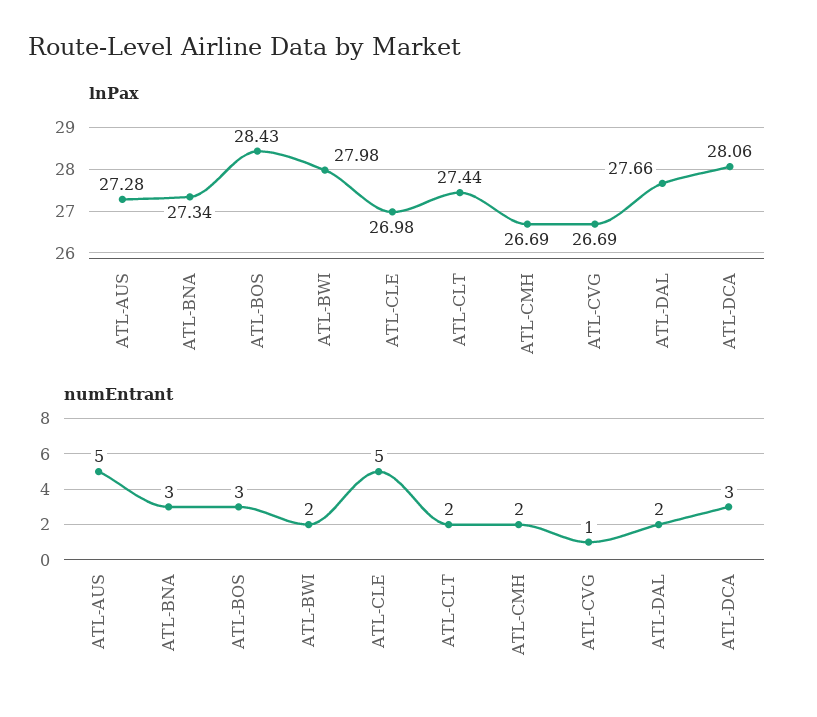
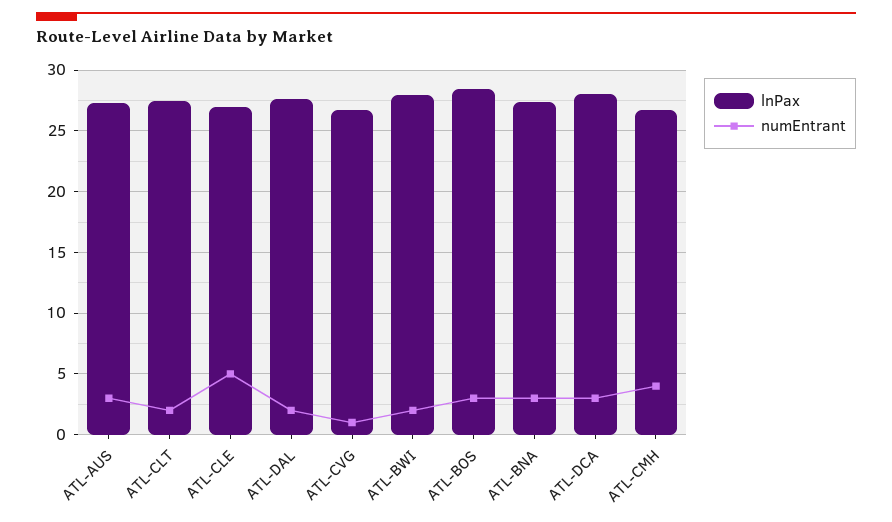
numEntrant, ATL-AUS: 5 -> 3
numEntrant, ATL-CMH: 2 -> 4

